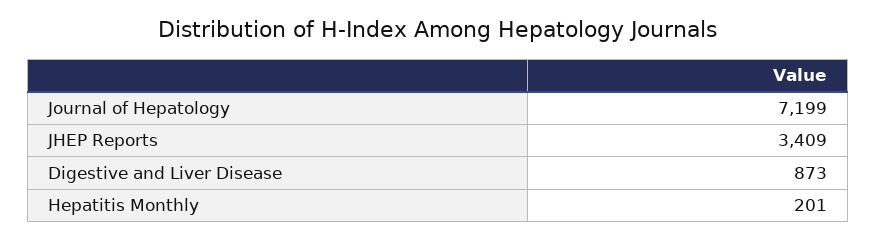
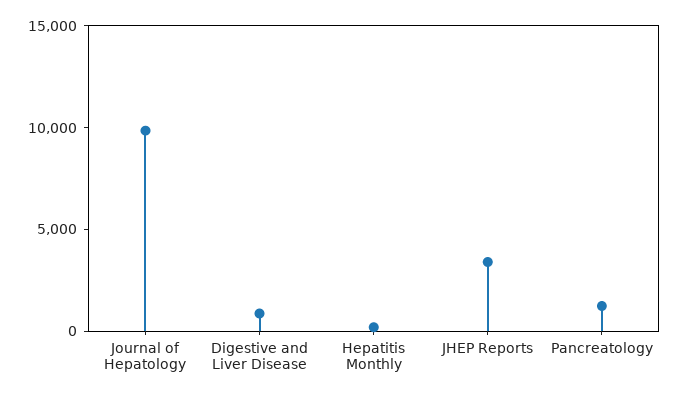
Journal of Hepatology: 7199 -> 10000
Pancreatology: none -> 1000

